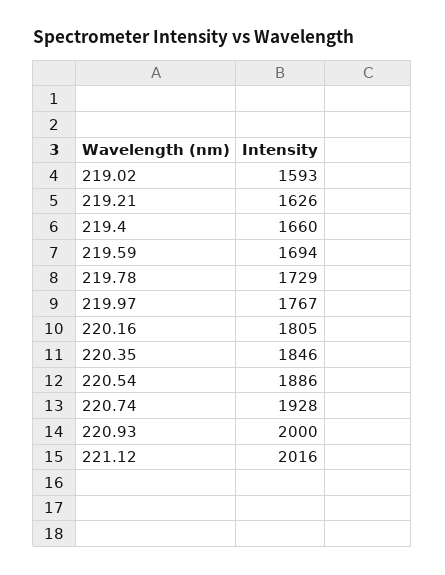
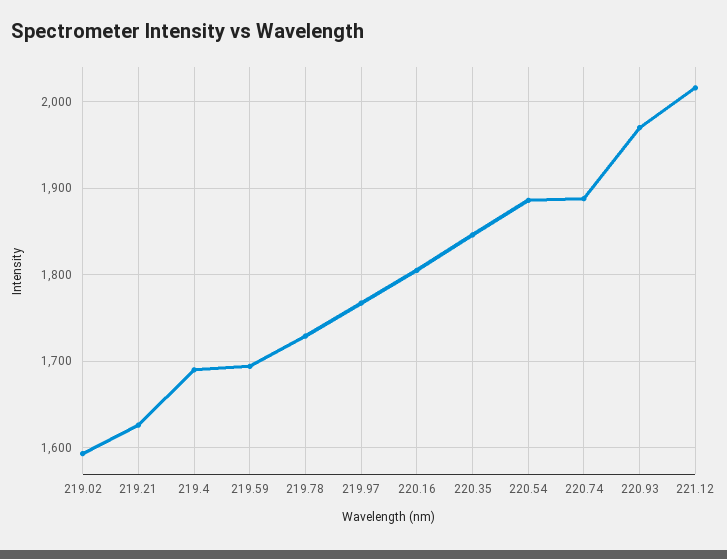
219.4: 1660 -> 1690
220.74: 1928 -> 1890
220.93: 2000 -> 1970

